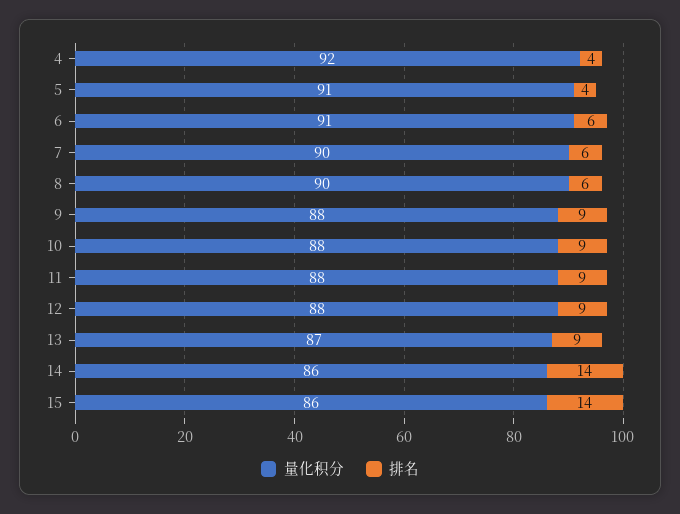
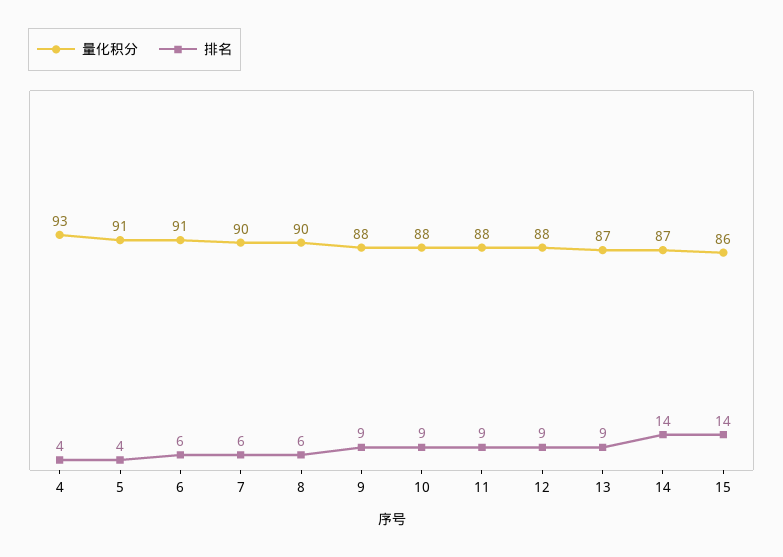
量化积分, 4: 92 -> 93
量化积分, 14: 86 -> 87

